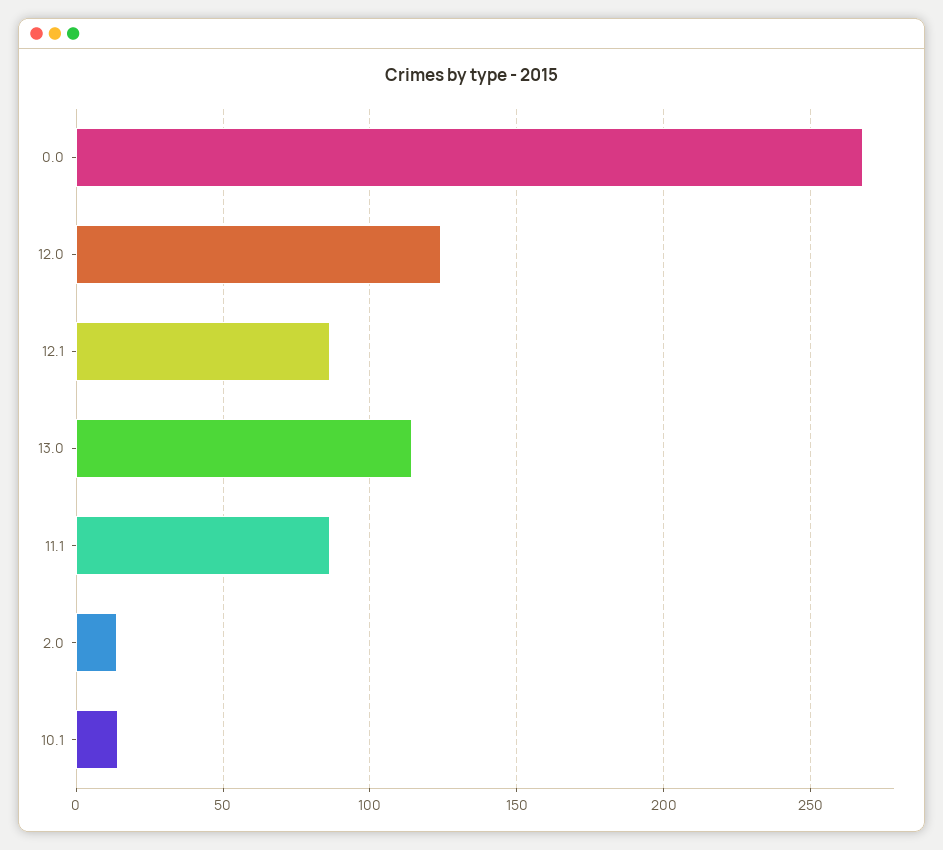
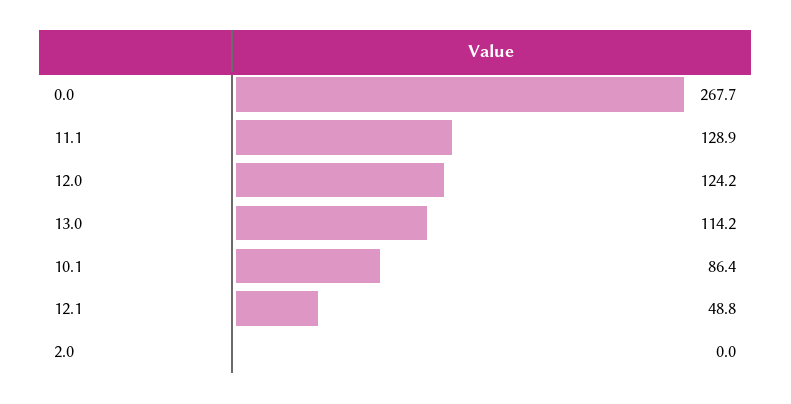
12.1: 85 -> 48.8
11.1: 85 -> 128.9
2.0: 15 -> 0
10.1: 15 -> 86.4

